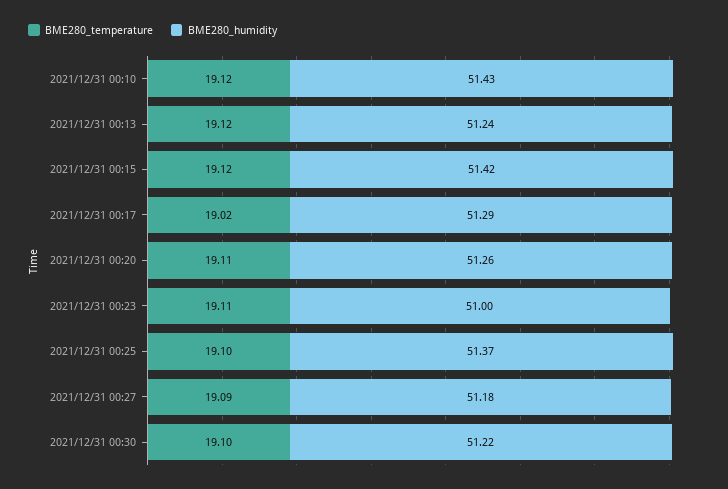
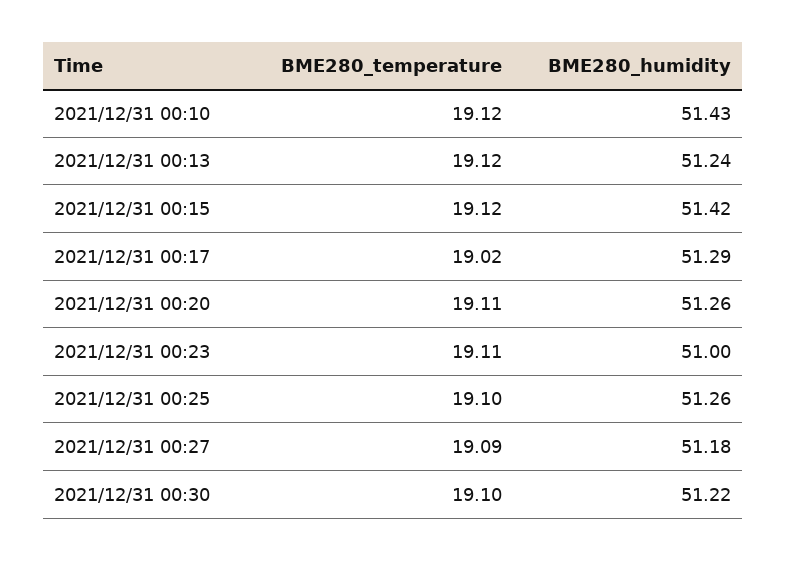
BME280_humidity, 2021/12/31 00:25: 51.37 -> 51.26

